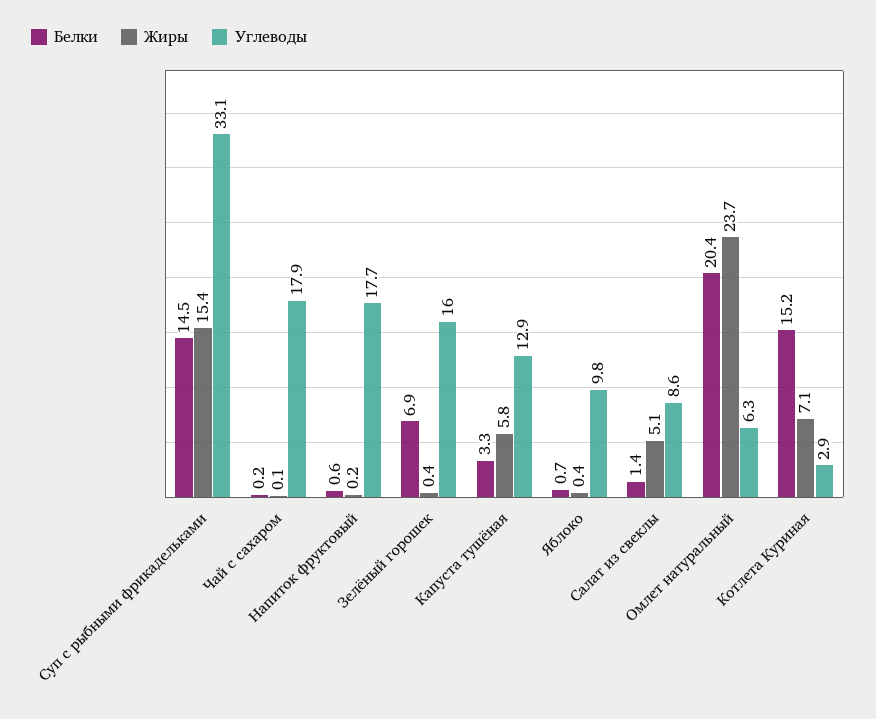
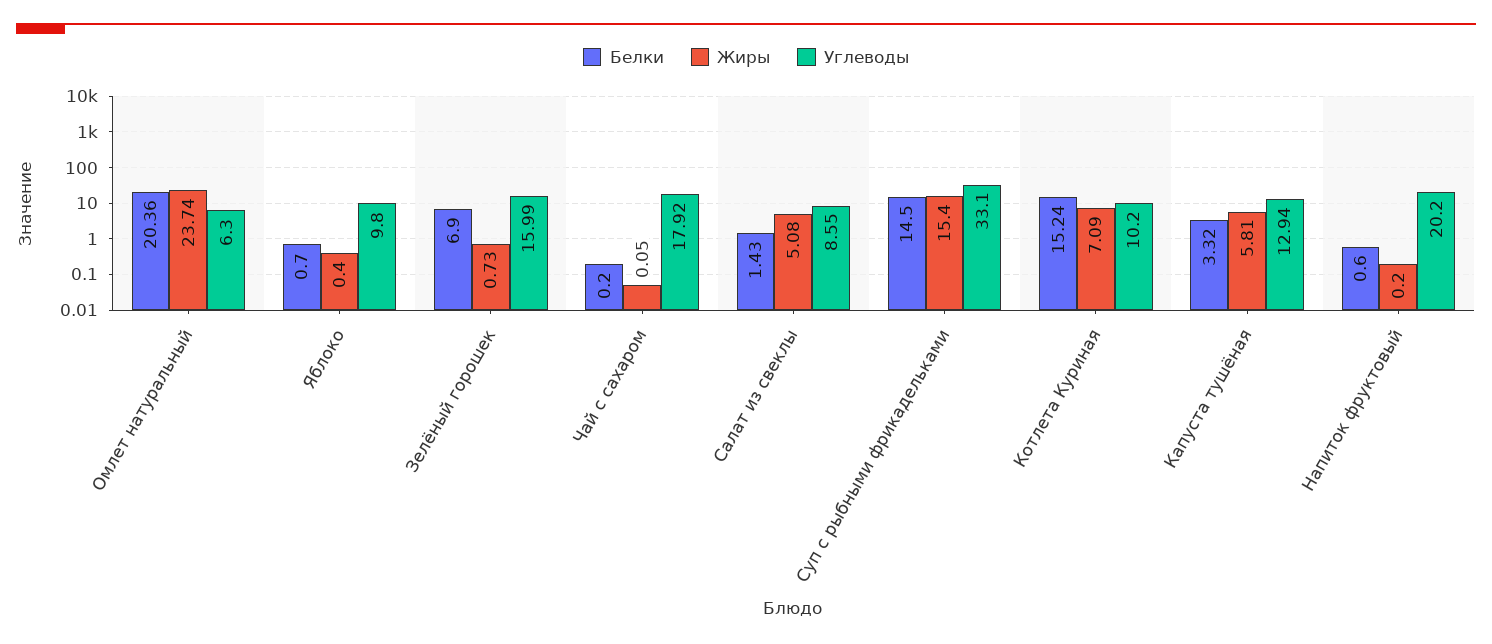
Углеводы, Напиток фруктовый: 17.7 -> 20.2
Жиры, Зелёный горошек: 0.4 -> 0.73
Углеводы, Котлета Куриная: 2.9 -> 10.2

